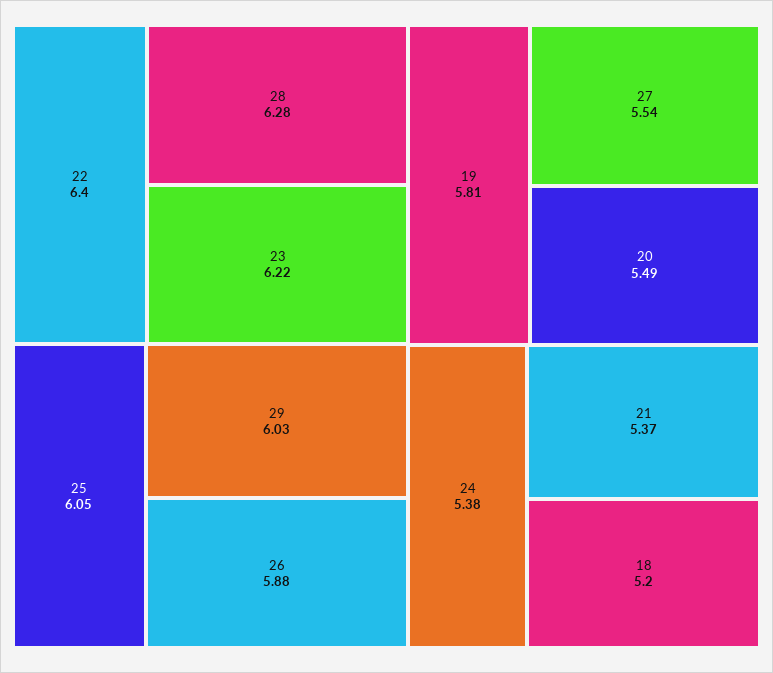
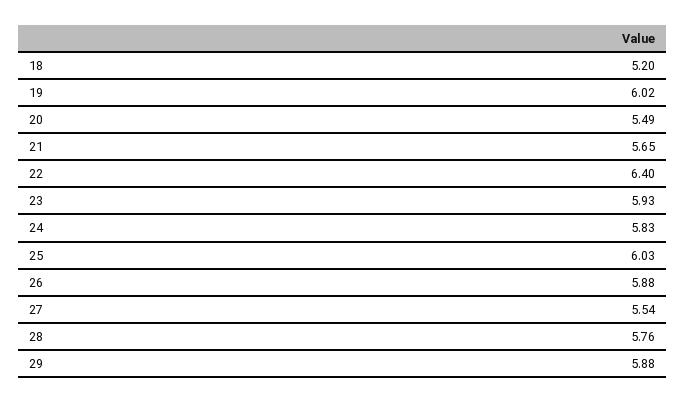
28: 6.28 -> 5.76
23: 6.22 -> 5.93
25: 6.05 -> 6.03
29: 6.03 -> 5.88
19: 5.81 -> 6.02
24: 5.38 -> 5.83
21: 5.37 -> 5.65

